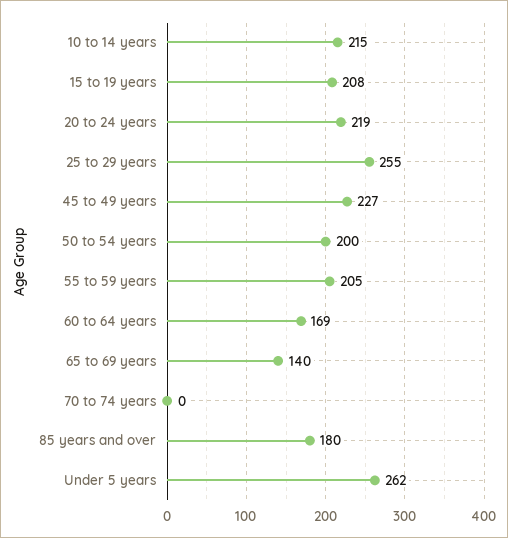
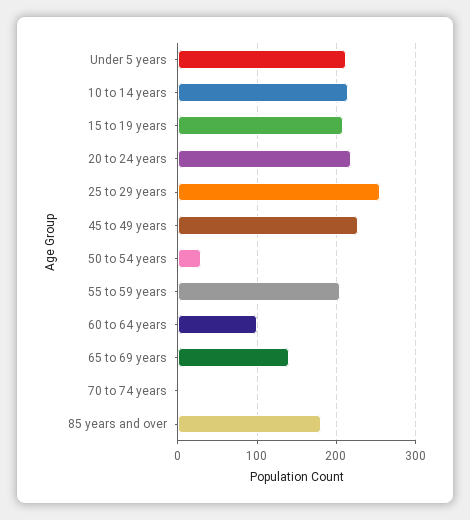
50 to 54 years: 200 -> 30
60 to 64 years: 169 -> 100
Under 5 years: 262 -> 210

